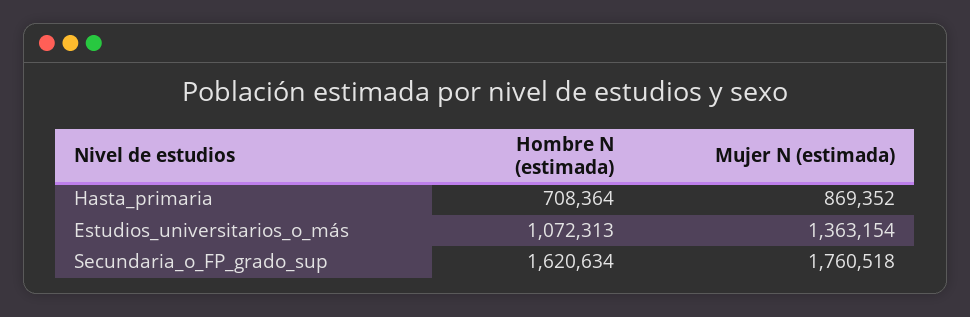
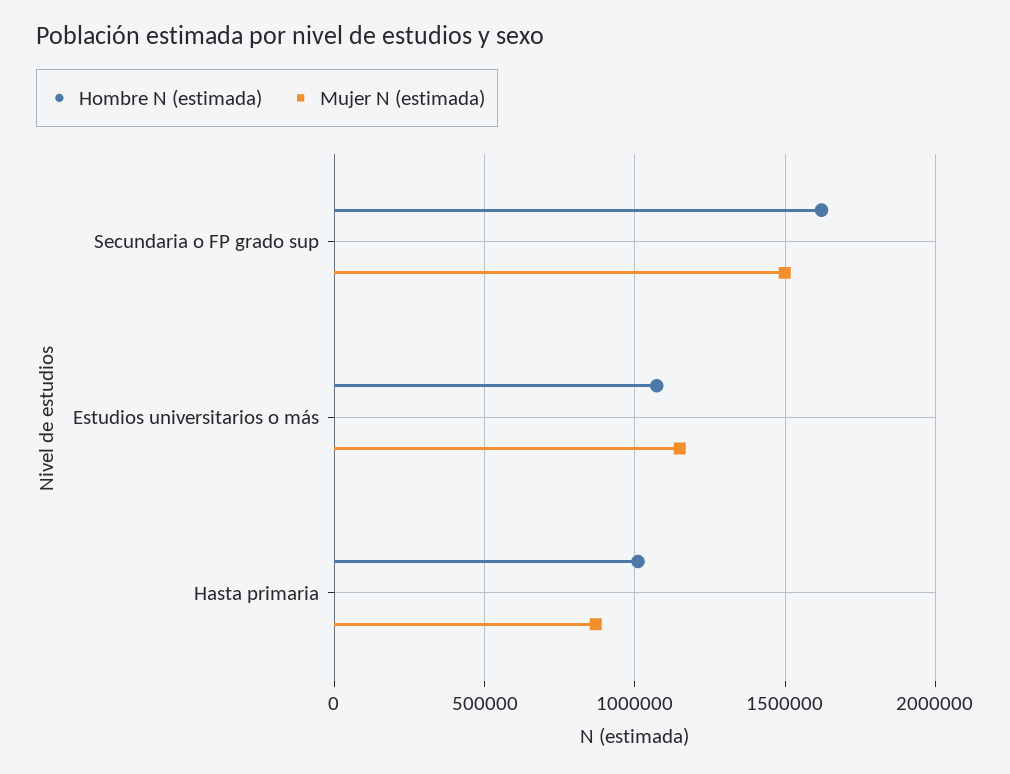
Hombre N (estimada), Hasta_primaria: 708364 -> 1000000
Mujer N (estimada), Estudios_universitarios_o_más: 1363154 -> 1150000
Mujer N (estimada), Secundaria_o_FP_grado_sup: 1760518 -> 1500000

